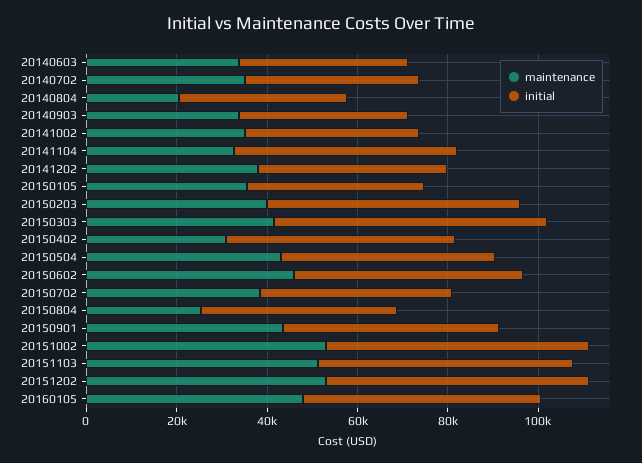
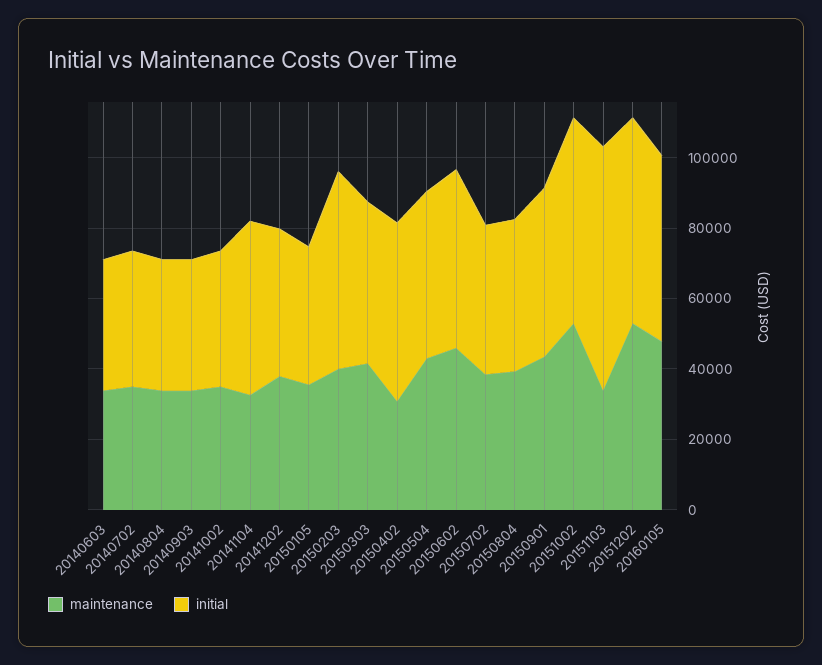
maintenance, 20140804: 20000 -> 35000
initial, 20150303: 60000 -> 45000
maintenance, 20150804: 25000 -> 40000
maintenance, 20151103: 50000 -> 35000
initial, 20151103: 55000 -> 70000

